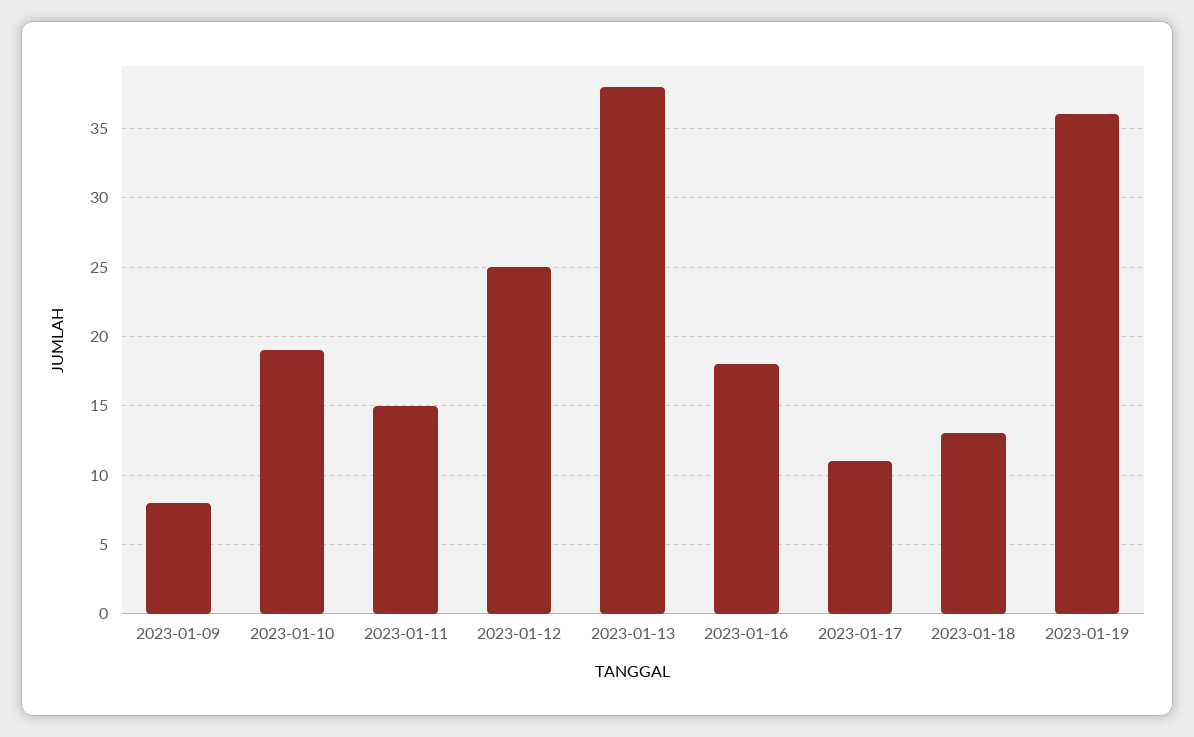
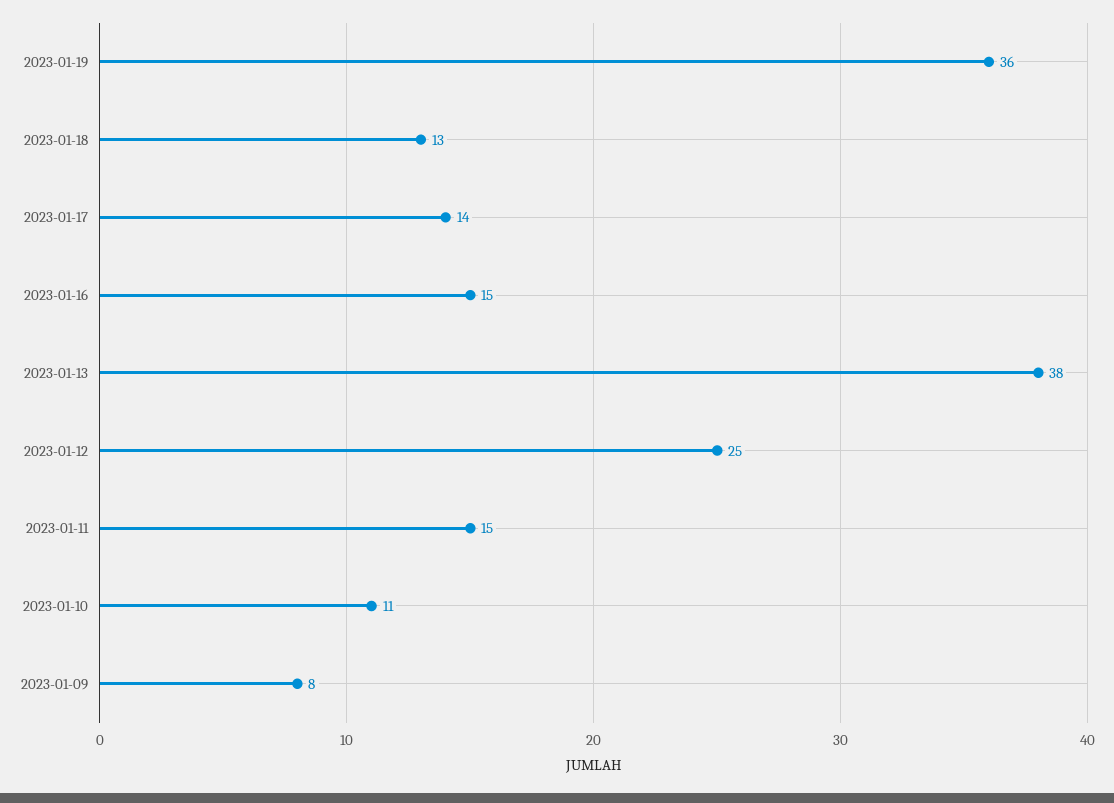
2023-01-10: 19 -> 11
2023-01-16: 18 -> 15
2023-01-17: 11 -> 14

